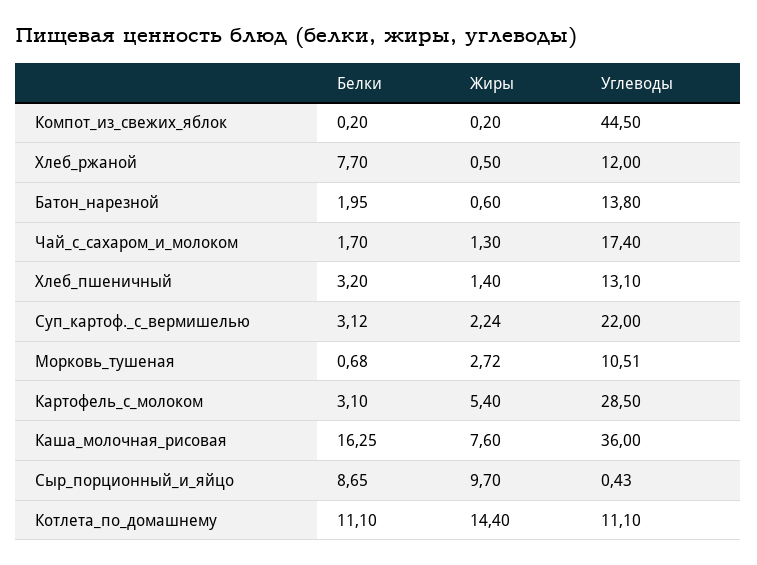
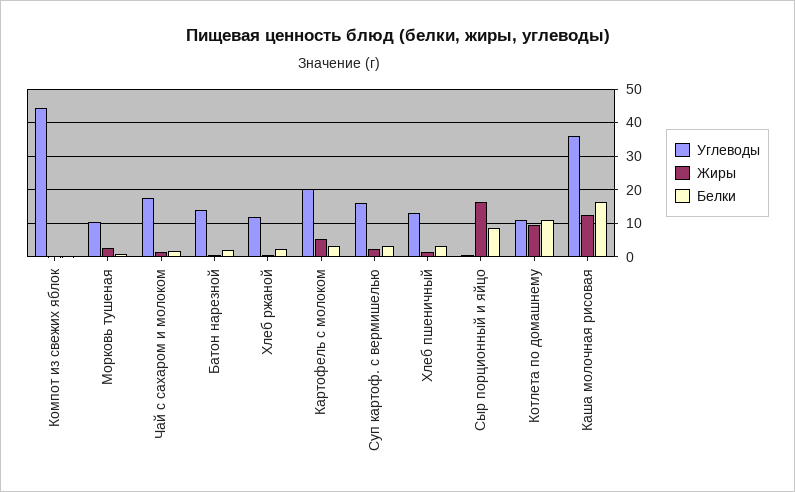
Белки, Хлеб_ржаной: 7.7 -> 2
Углеводы, Суп_картоф._с_вермишелью: 22 -> 16
Углеводы, Картофель_с_молоком: 28.5 -> 20
Жиры, Каша_молочная_рисовая: 7.6 -> 12
Жиры, Сыр_порционный_и_яйцо: 9.7 -> 16
Жиры, Котлета_по_домашнему: 14.4 -> 10

